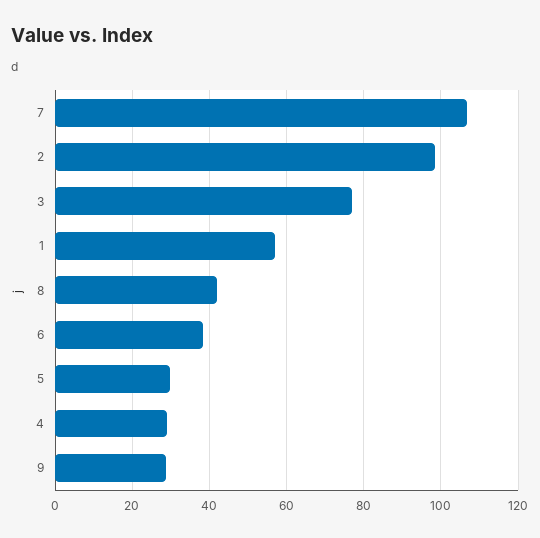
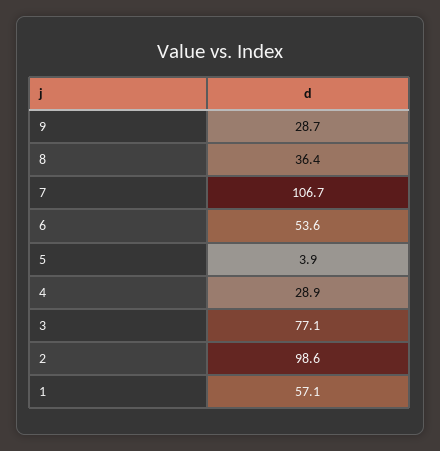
8: 42 -> 36.4
6: 38 -> 53.6
5: 30 -> 3.9

